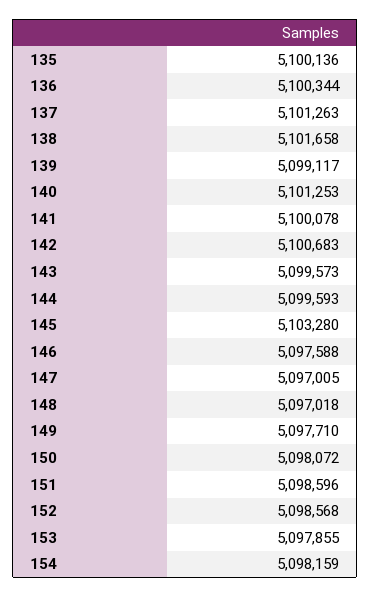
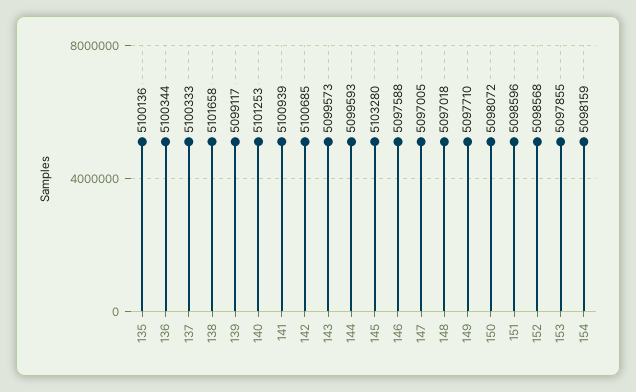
137: 5101263 -> 5100333
141: 5100078 -> 5100939
142: 5100683 -> 5100685

